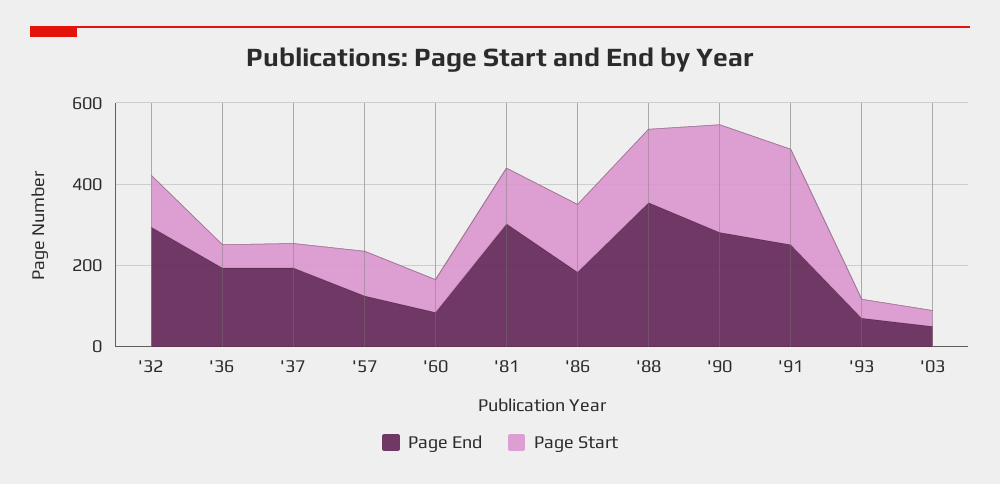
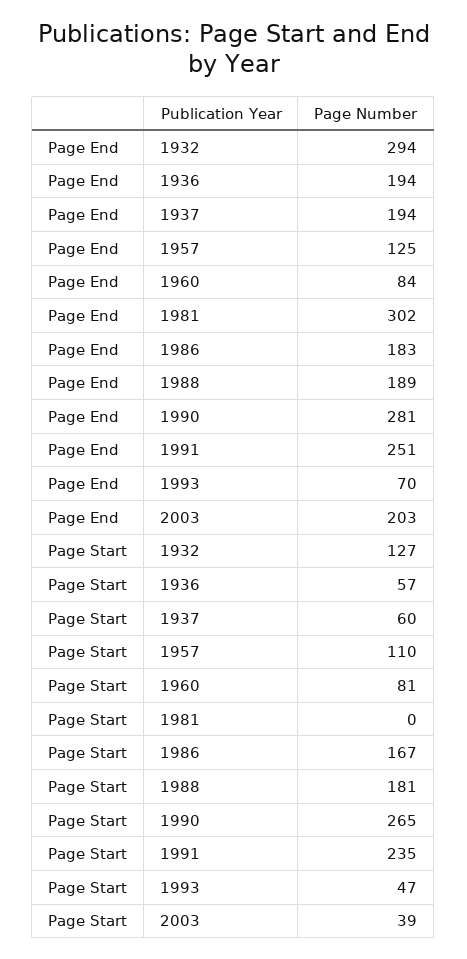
Page Start, '81: 150 -> 0
Page End, '88: 350 -> 189
Page End, '03: 50 -> 203

